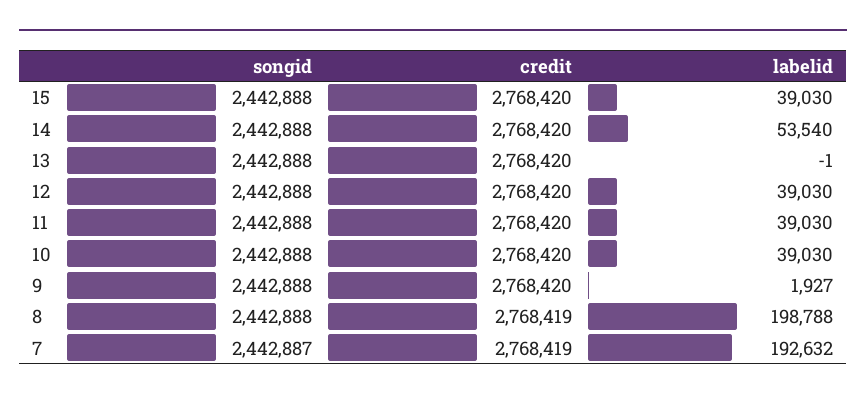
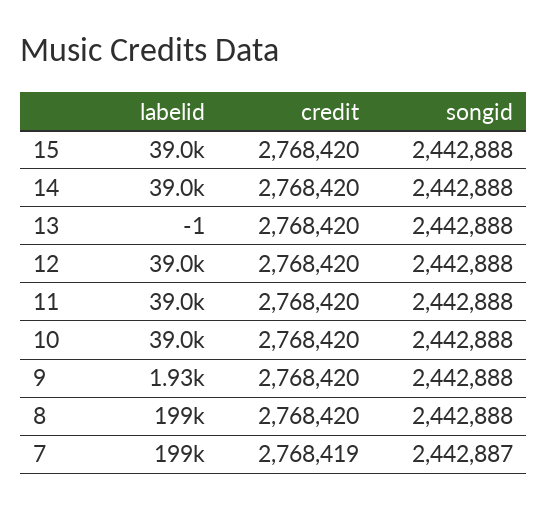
labelid, 14: 53540 -> 39000
credit, 8: 2768419 -> 2768420
labelid, 7: 192632 -> 199000

